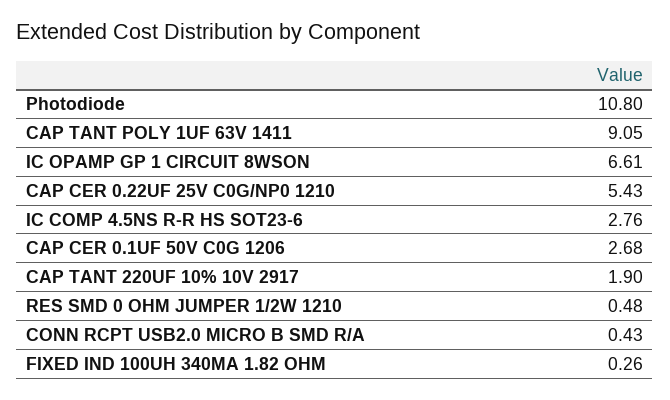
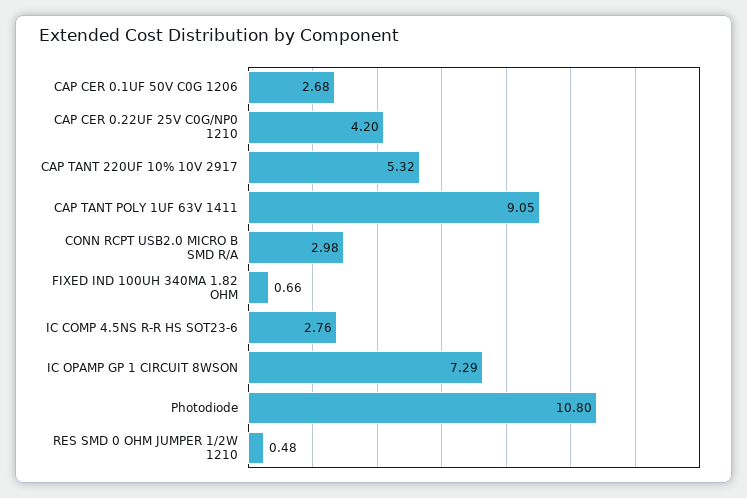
IC OPAMP GP 1 CIRCUIT 8WSON: 6.61 -> 7.29
CAP CER 0.22UF 25V C0G/NP0 1210: 5.43 -> 4.2
CAP TANT 220UF 10% 10V 2917: 1.9 -> 5.32
CONN RCPT USB2.0 MICRO B SMD R/A: 0.43 -> 2.98
FIXED IND 100UH 340MA 1.82 OHM: 0.26 -> 0.66

